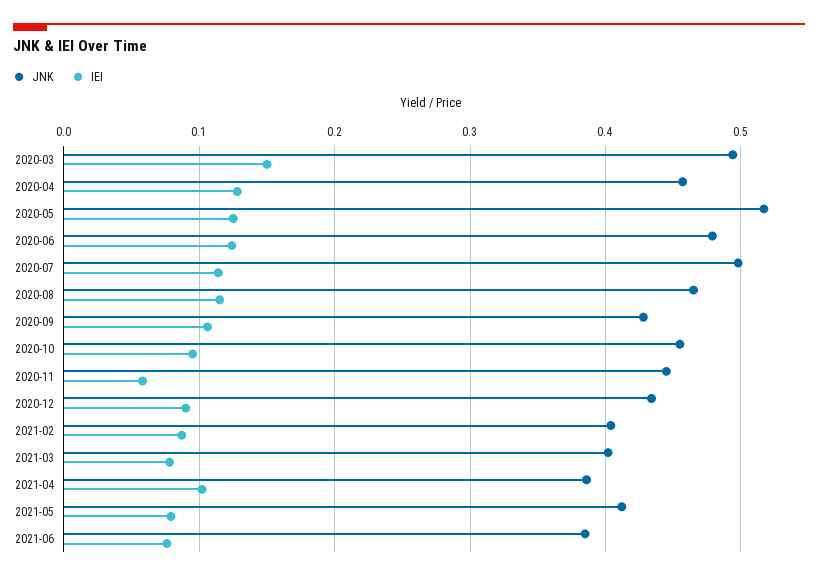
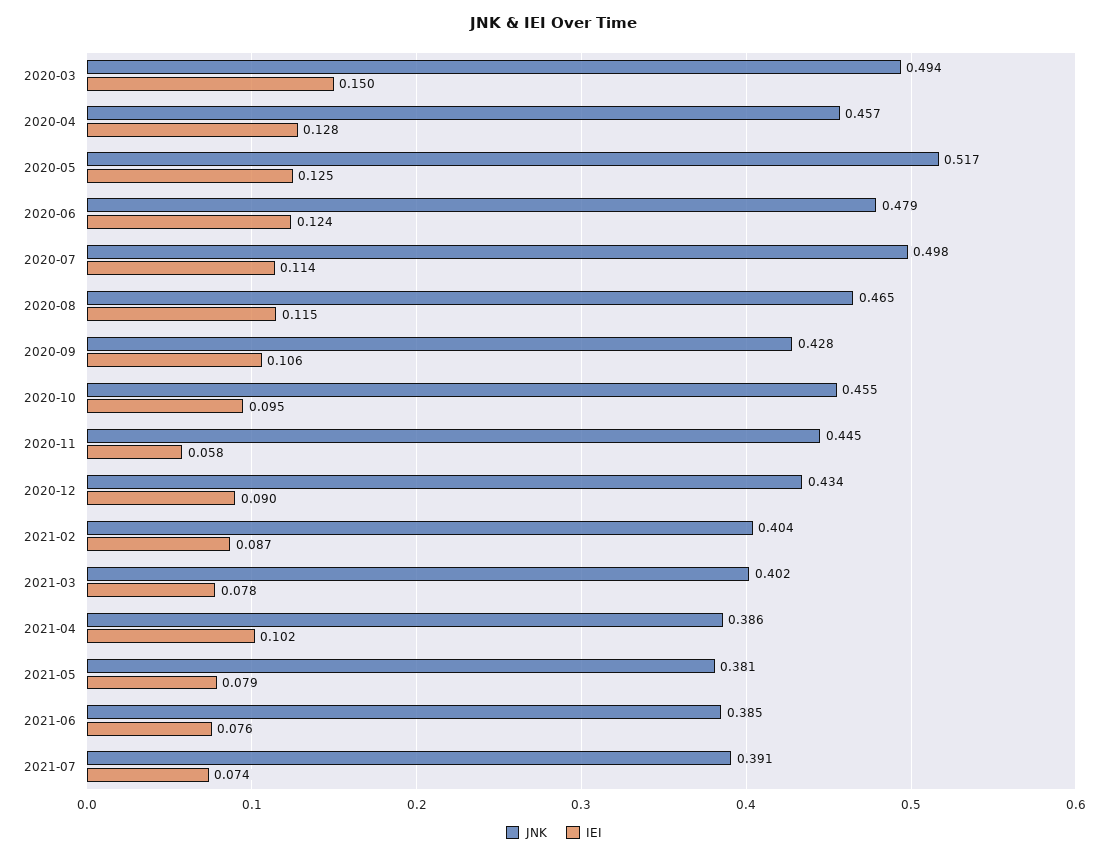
JNK, 2021-05: 0.41 -> 0.381
JNK, 2021-07: none -> 0.391
IEI, 2021-07: none -> 0.074

